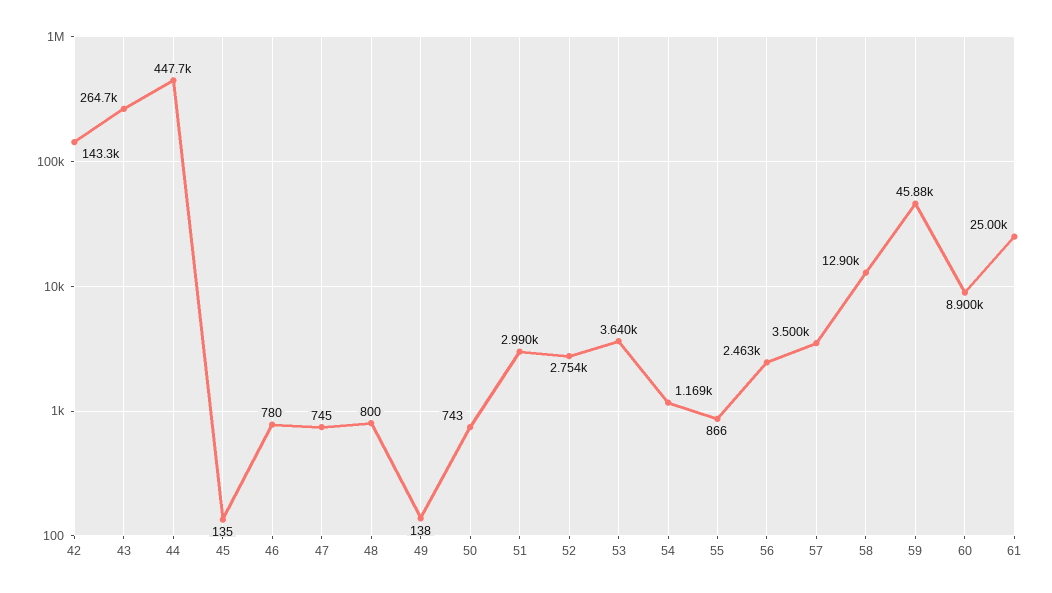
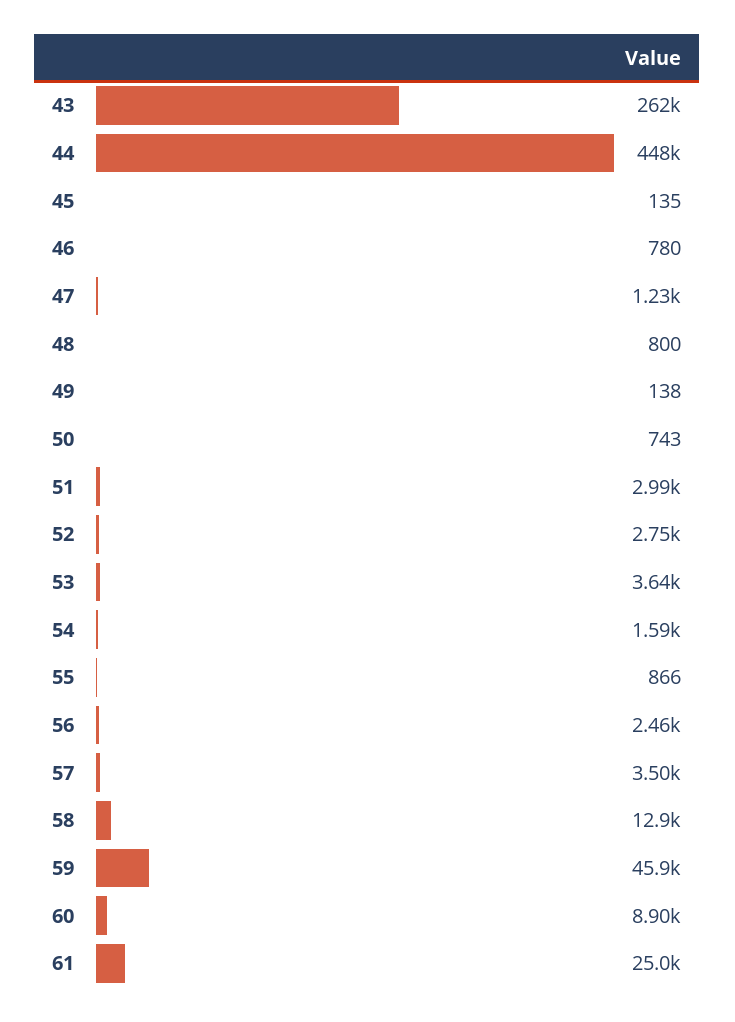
42: 143300 -> none
43: 264700 -> 262000
47: 745 -> 1230
54: 1169 -> 1590

